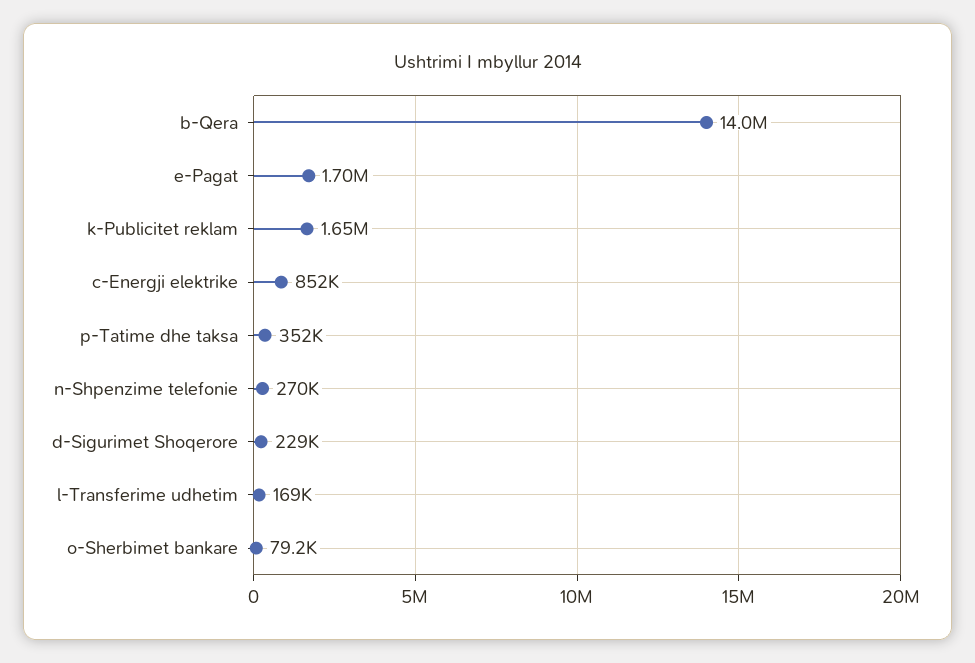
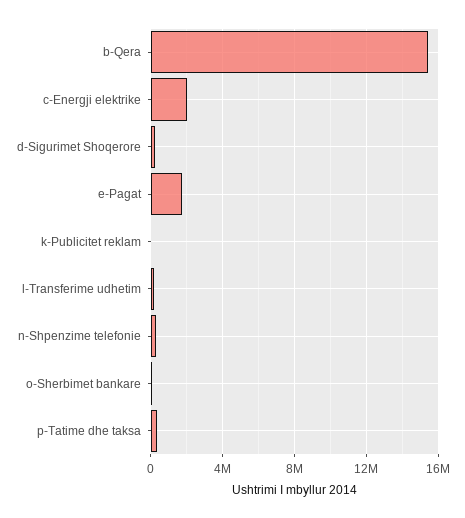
b-Qera: 14000000 -> 15500000
k-Publicitet reklam: 1650000 -> 0
c-Energji elektrike: 852000 -> 2000000

